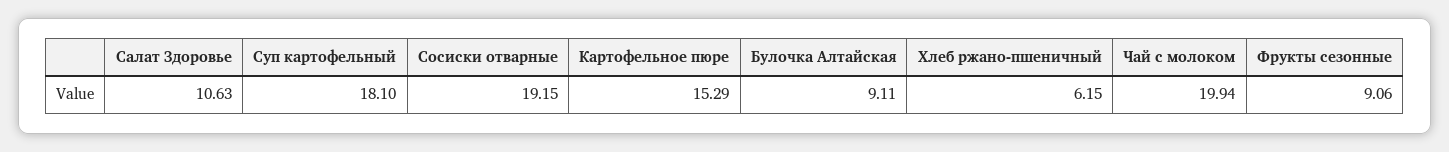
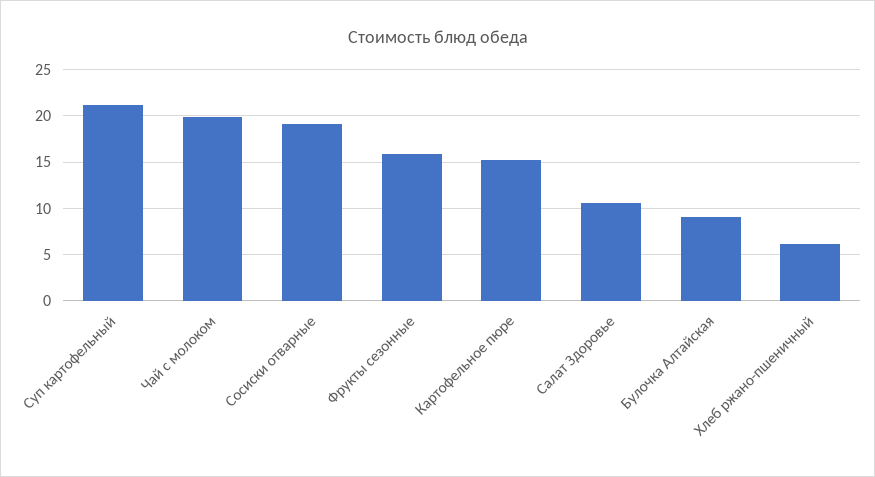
Суп картофельный: 18.1 -> 21
Фрукты сезонные: 9.06 -> 16

